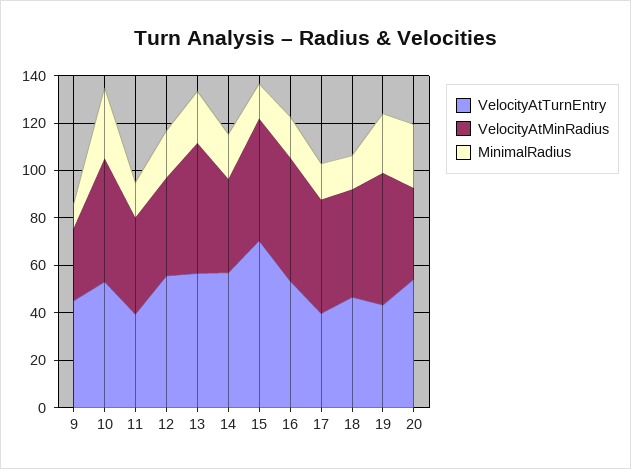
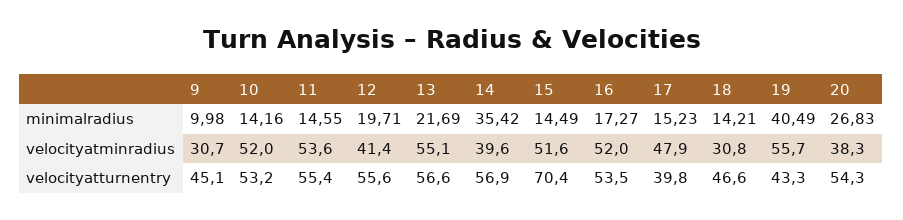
MinimalRadius, 10: 30 -> 14.16
VelocityAtTurnEntry, 11: 40 -> 55.4
VelocityAtMinRadius, 11: 40 -> 53.6
MinimalRadius, 14: 20 -> 35.42
VelocityAtMinRadius, 18: 45 -> 30.8
MinimalRadius, 19: 25 -> 40.49

